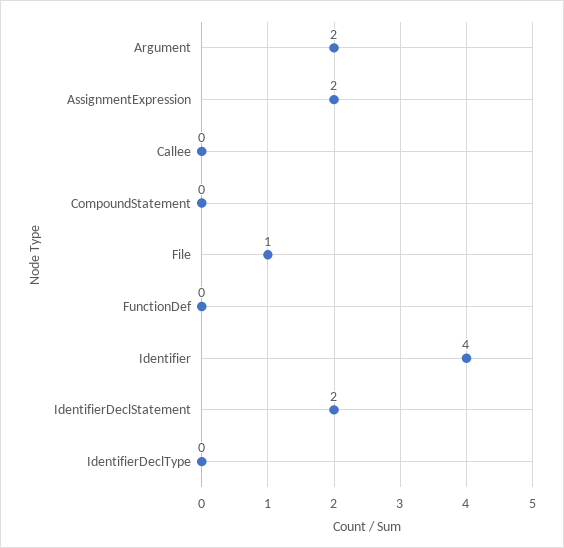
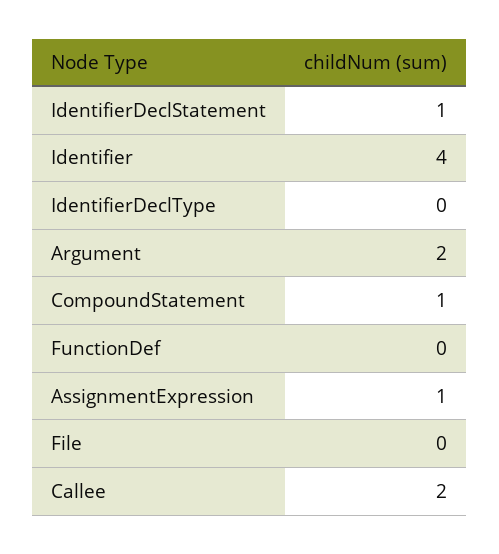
AssignmentExpression: 2 -> 1
Callee: 0 -> 2
CompoundStatement: 0 -> 1
File: 1 -> 0
IdentifierDeclStatement: 2 -> 1

